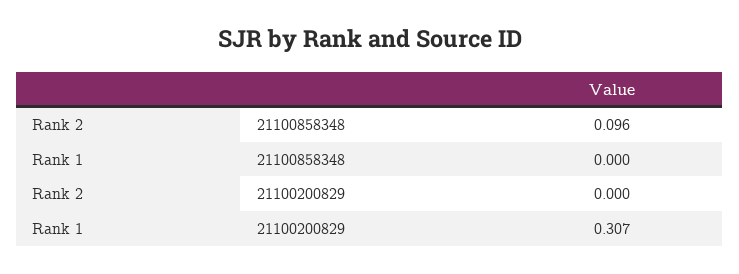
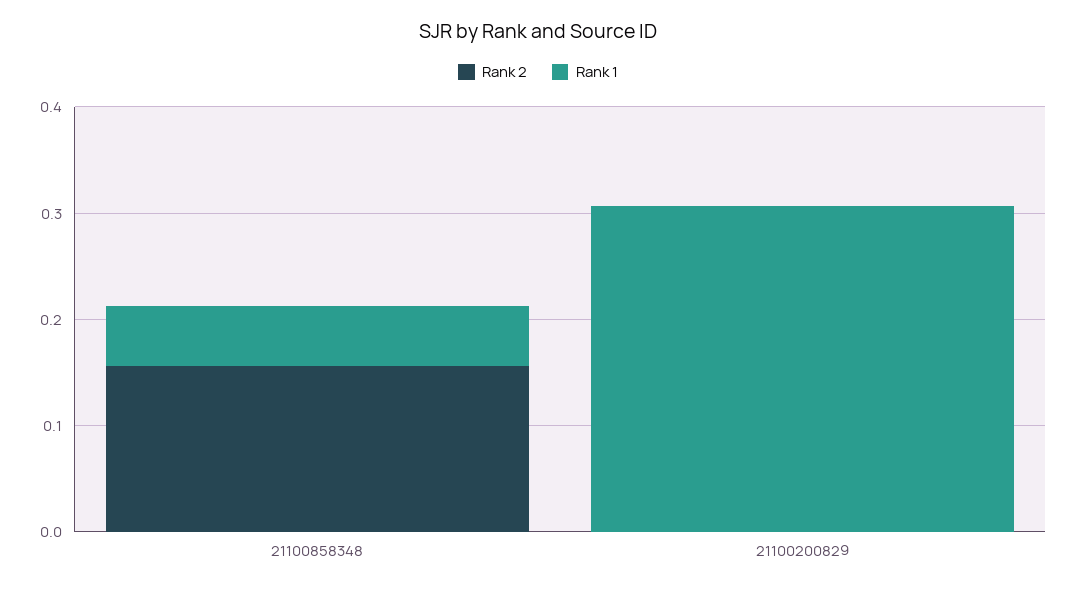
Rank 2, 21100858348: 0.096 -> 0.16
Rank 1, 21100858348: 0 -> 0.06

